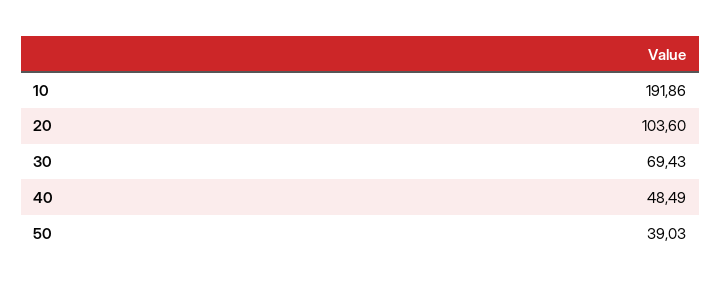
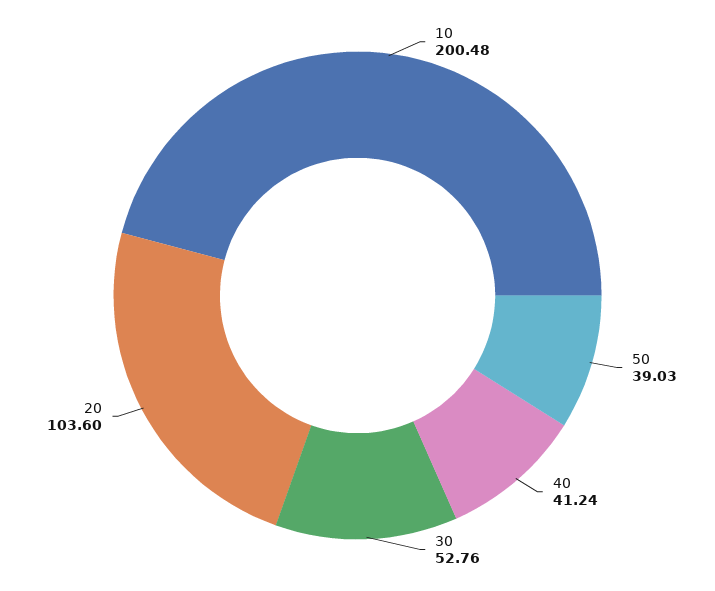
10: 191.86 -> 200.48
30: 69.43 -> 52.76
40: 48.49 -> 41.24

